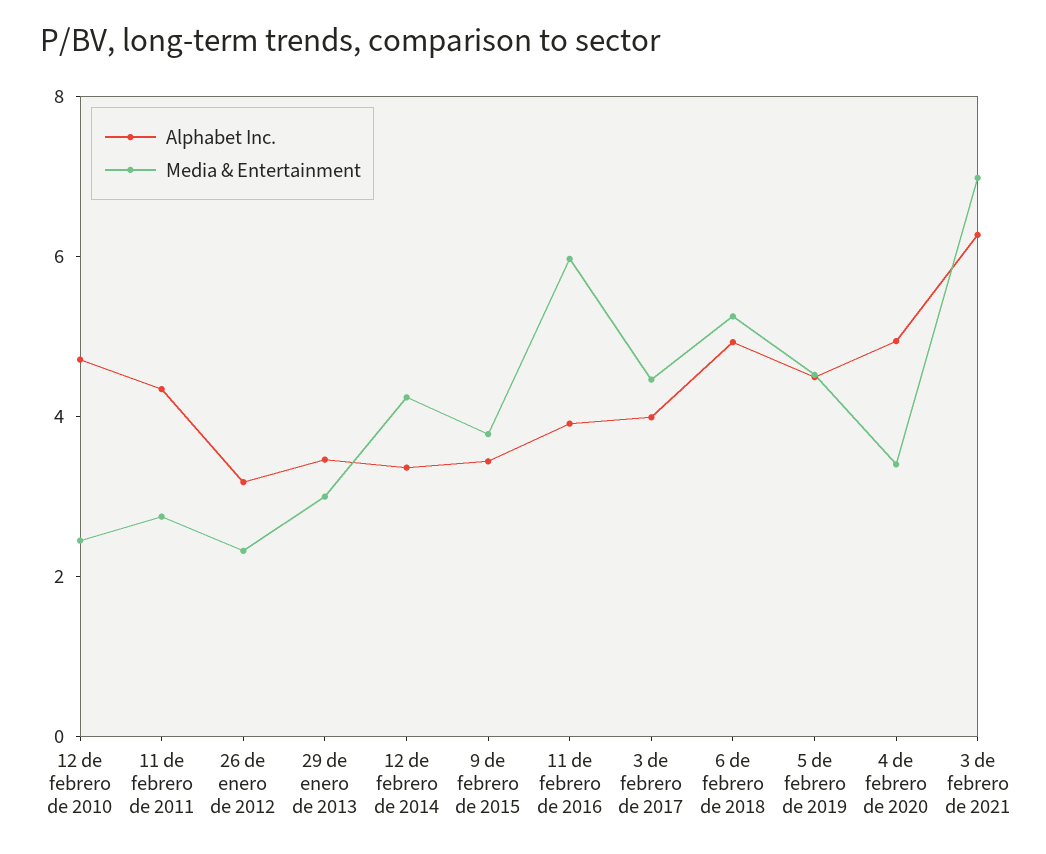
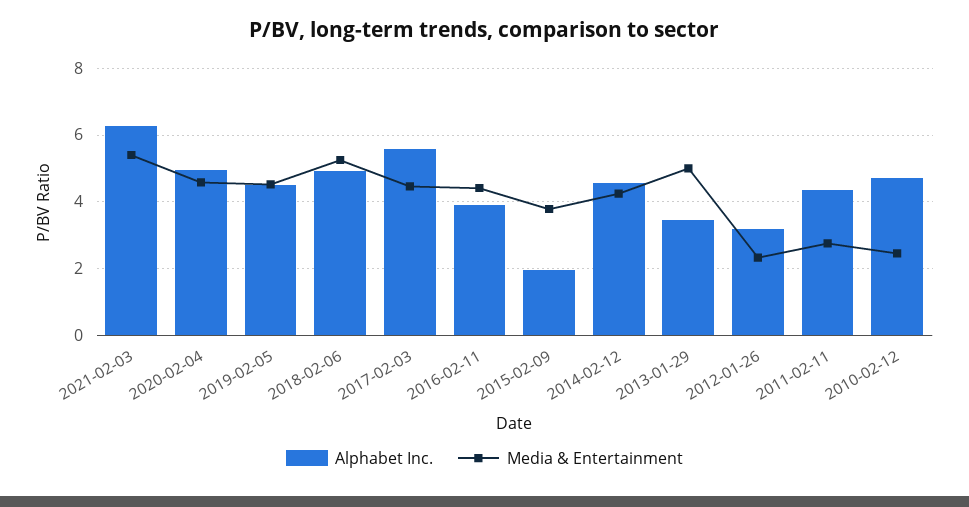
Media & Entertainment, 29 de enero de 2013: 3 -> 5
Alphabet Inc., 12 de febrero de 2014: 3.5 -> 4.6
Alphabet Inc., 9 de febrero de 2015: 3.5 -> 2
Media & Entertainment, 11 de febrero de 2016: 6 -> 4.4
Alphabet Inc., 3 de febrero de 2017: 4 -> 5.6
Media & Entertainment, 4 de febrero de 2020: 3.5 -> 4.6
Media & Entertainment, 3 de febrero de 2021: 7 -> 5.4

